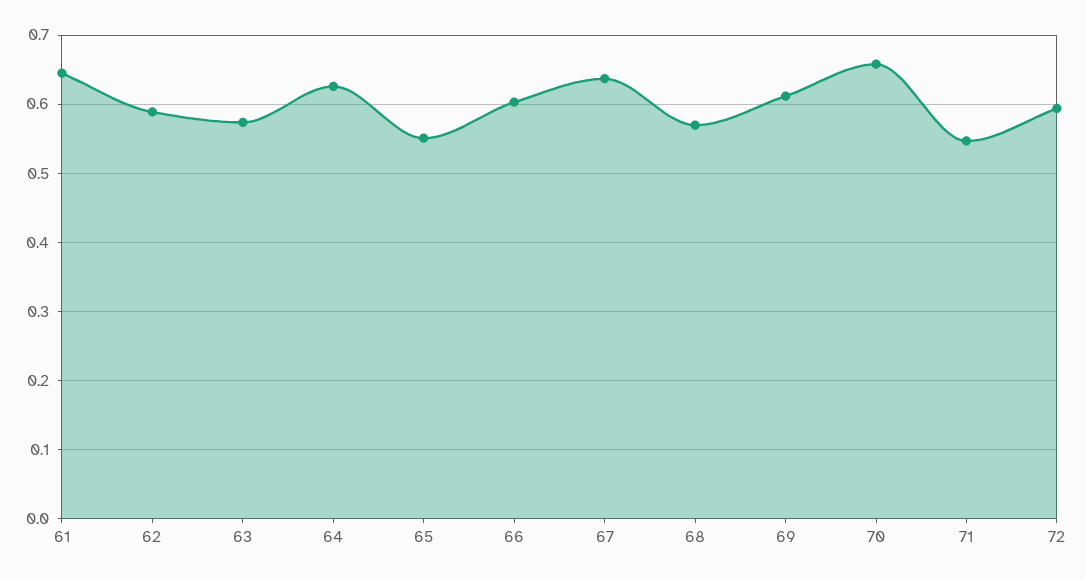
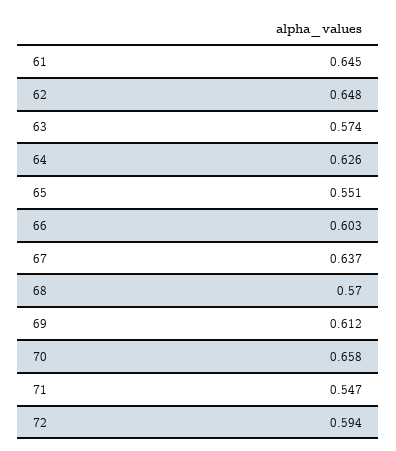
62: 0.59 -> 0.648

